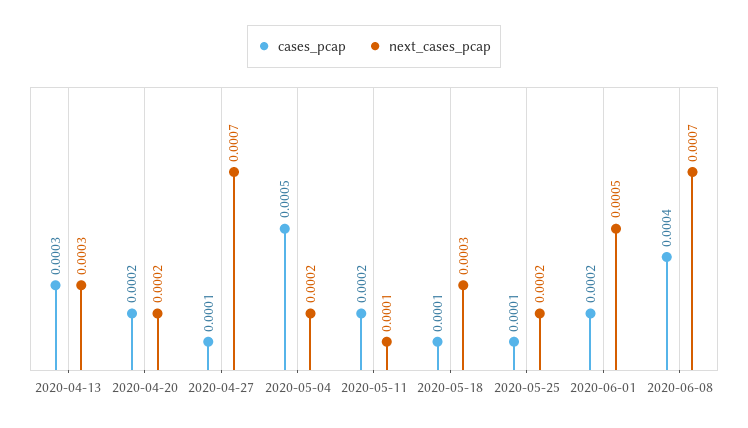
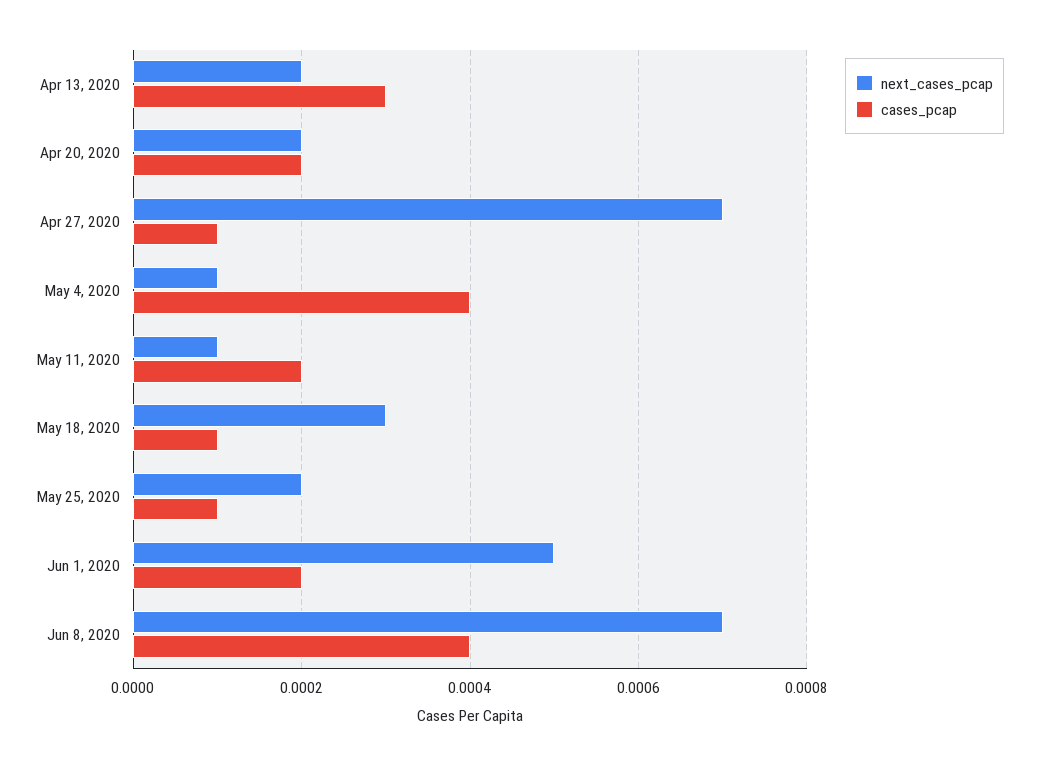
next_cases_pcap, 2020-04-13: 0.0003 -> 0.0002
cases_pcap, 2020-05-04: 0.0005 -> 0.0004
next_cases_pcap, 2020-05-04: 0.0002 -> 0.0001

